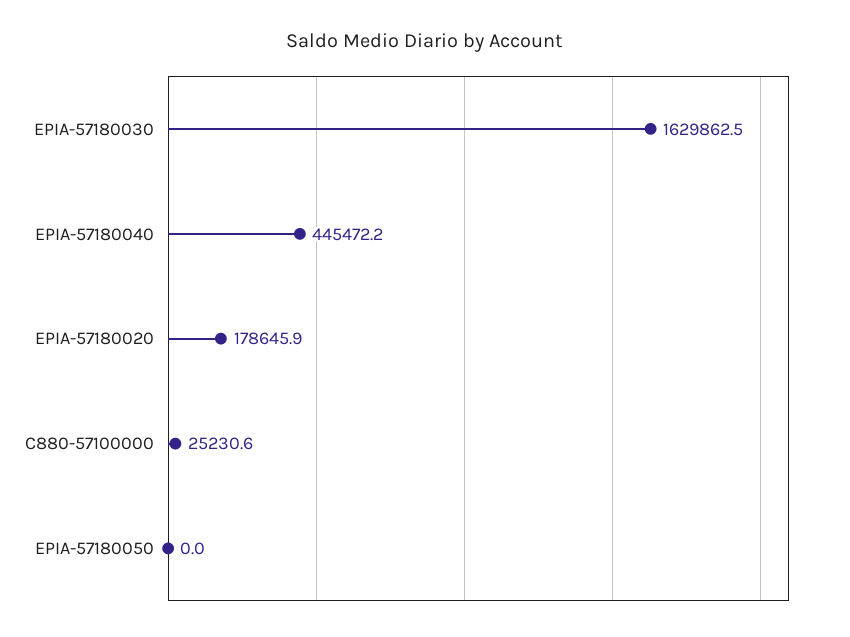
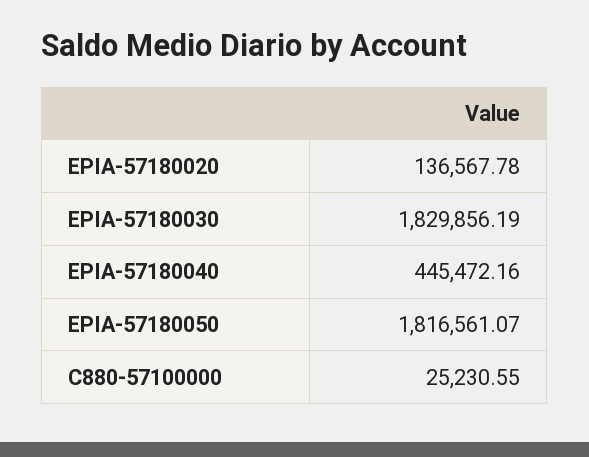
EPIA-57180030: 1629862.5 -> 1829856.19
EPIA-57180020: 178645.9 -> 136567.78
EPIA-57180050: 0 -> 1816561.07

